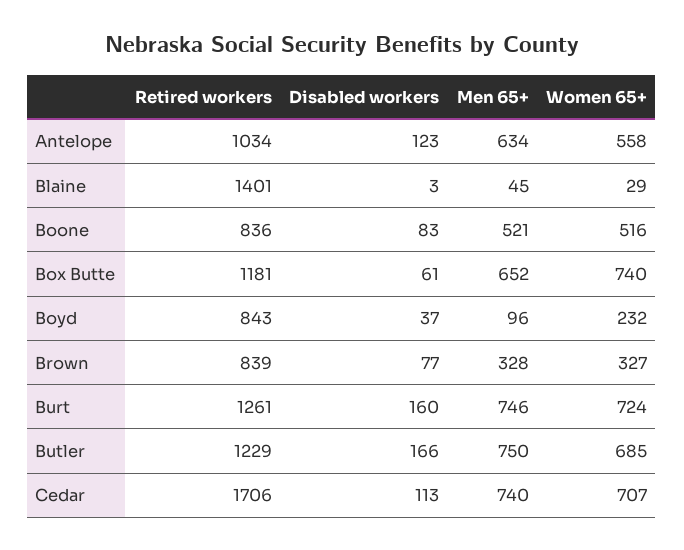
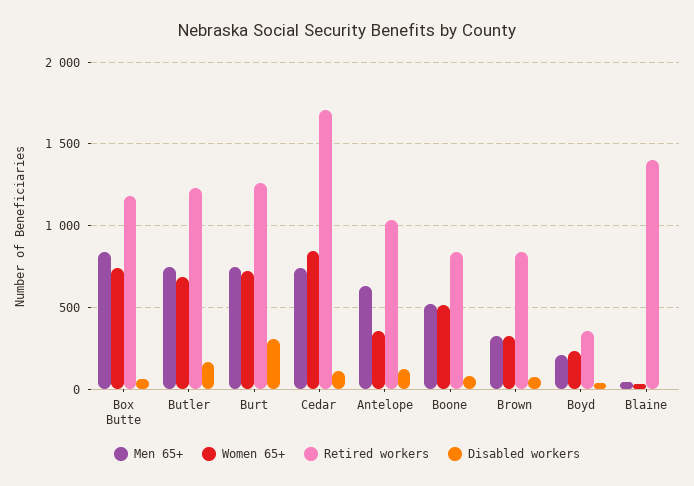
Women 65+, Antelope: 558 -> 350
Men 65+, Box Butte: 652 -> 850
Retired workers, Boyd: 843 -> 350
Men 65+, Boyd: 96 -> 200
Disabled workers, Burt: 160 -> 300
Women 65+, Cedar: 707 -> 850

